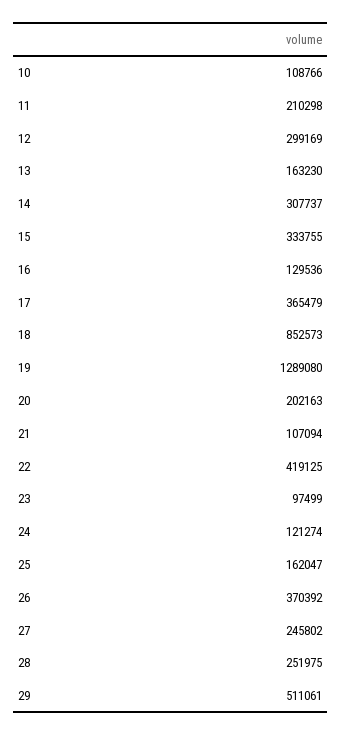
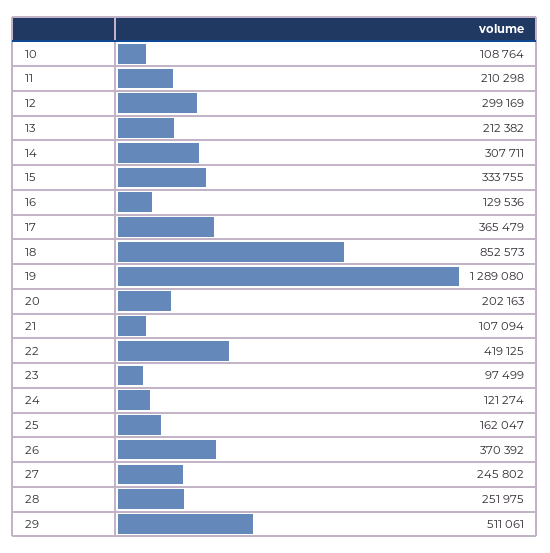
10: 108766 -> 108764
13: 163230 -> 212382
14: 307737 -> 307711

